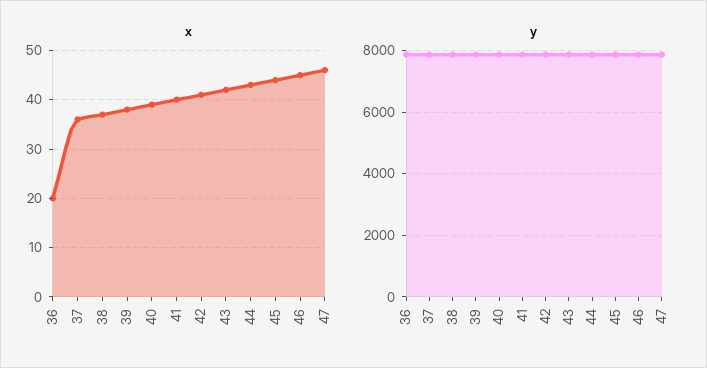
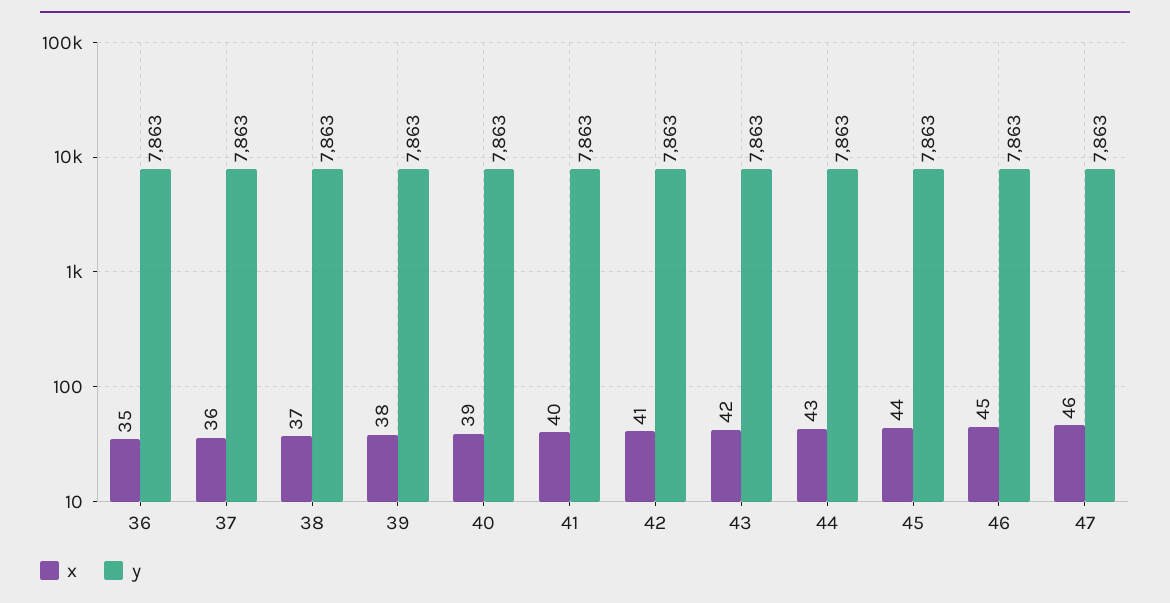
x, 36: 20 -> 35

